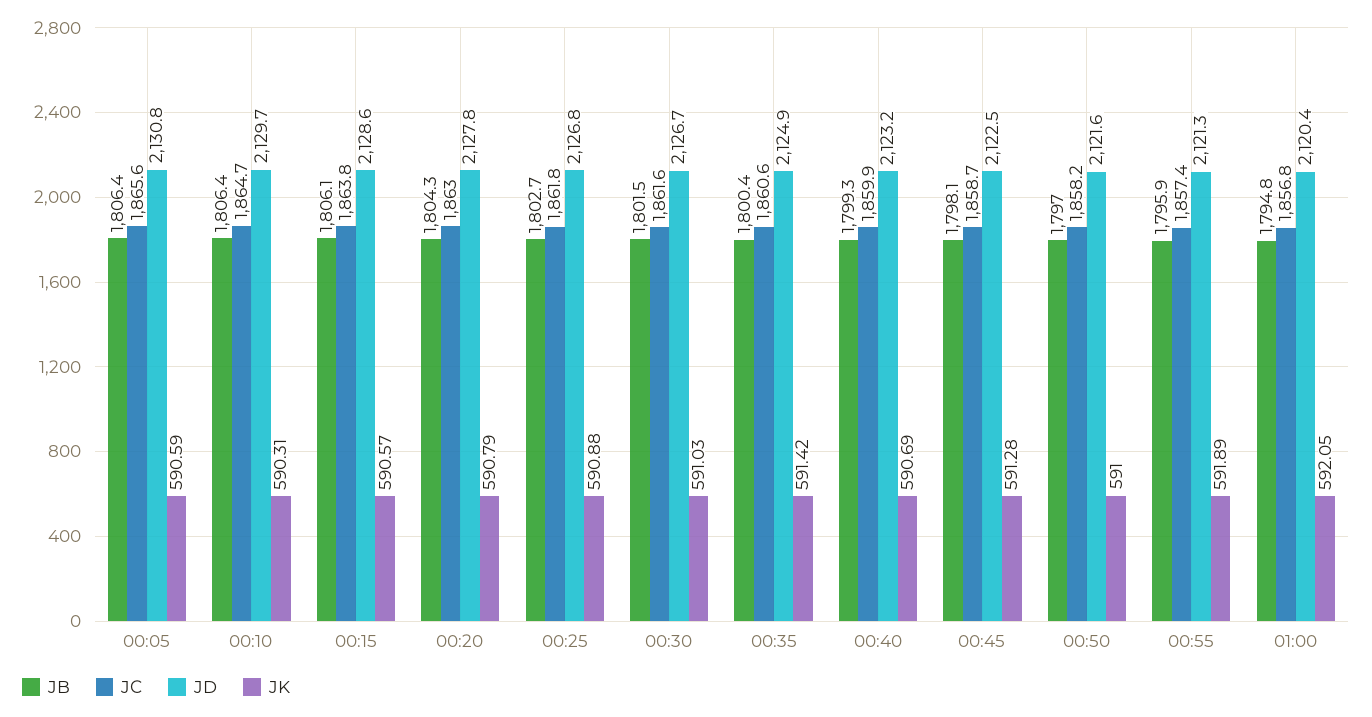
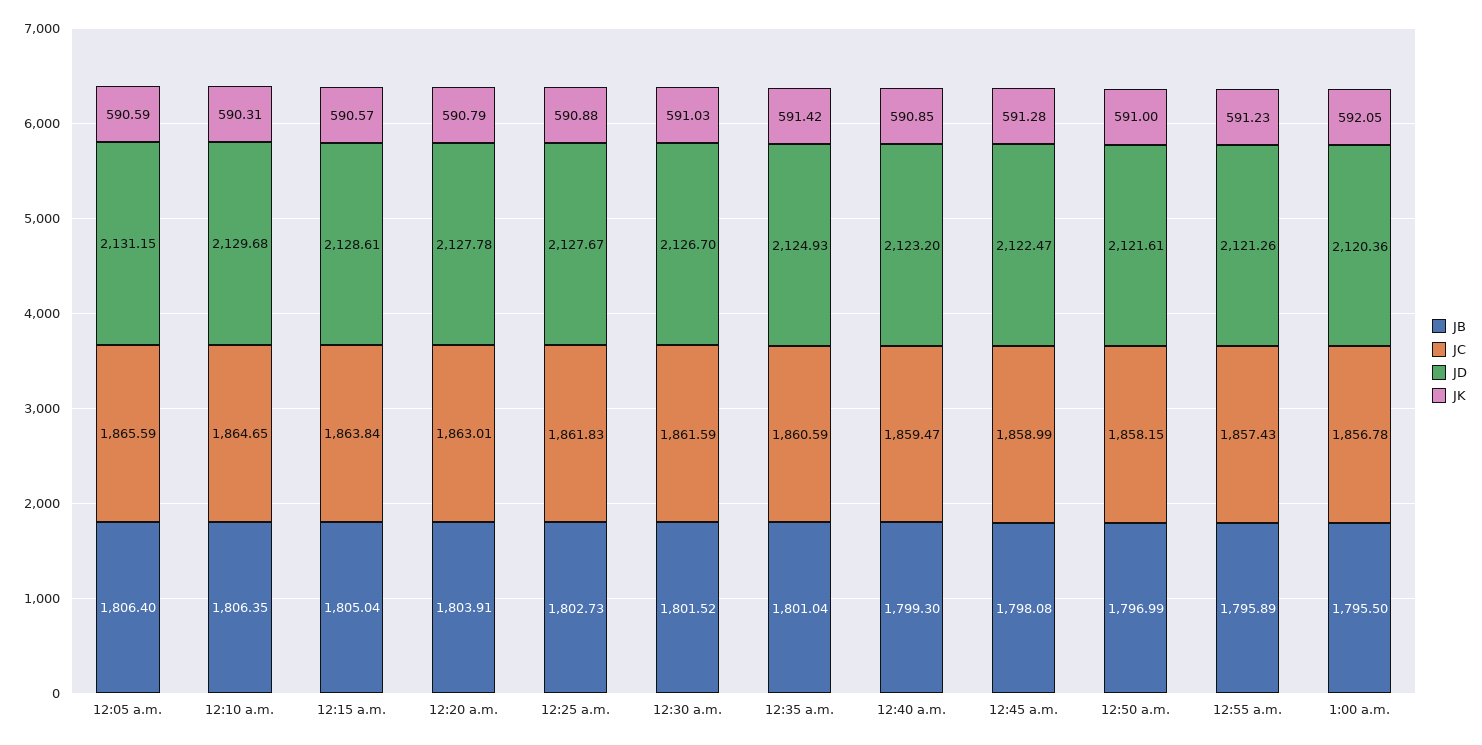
JD, 00:05: 2130.8 -> 2131.15
JB, 00:15: 1806.1 -> 1805.04
JB, 00:20: 1804.3 -> 1803.91
JD, 00:25: 2126.8 -> 2127.67
JB, 00:35: 1800.4 -> 1801.04
JC, 00:40: 1859.9 -> 1859.47
JK, 00:40: 590.69 -> 590.85
JC, 00:45: 1858.7 -> 1858.99
JK, 00:55: 591.89 -> 591.23
JB, 01:00: 1794.8 -> 1795.5

